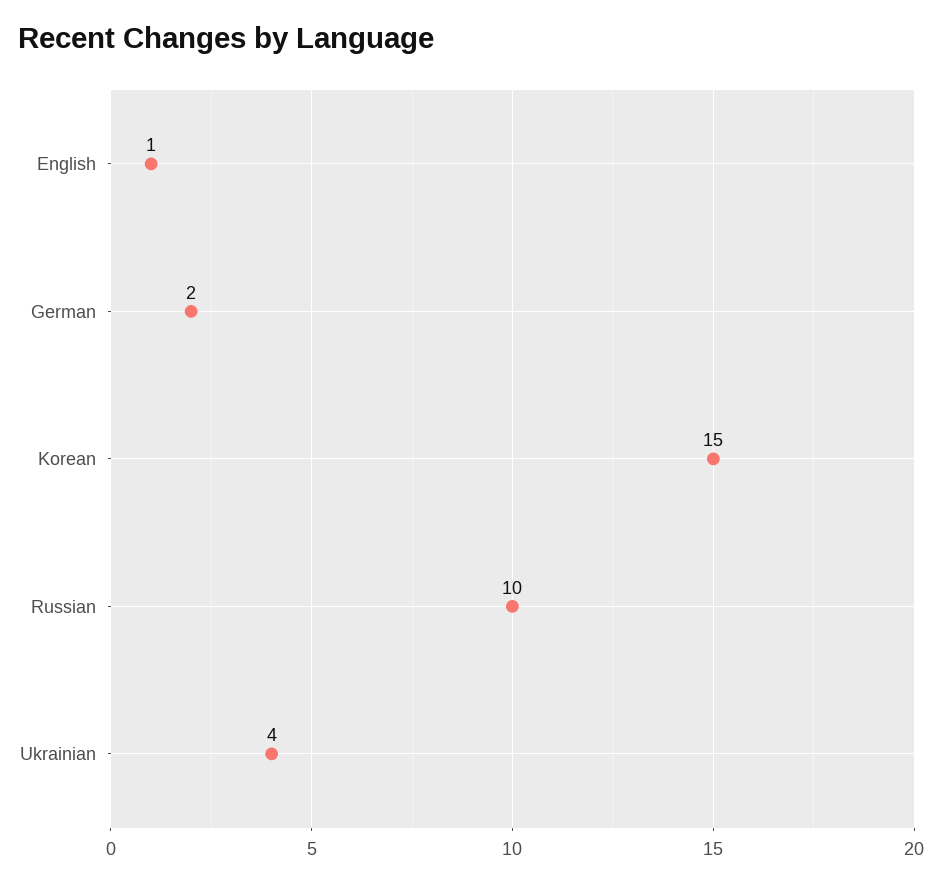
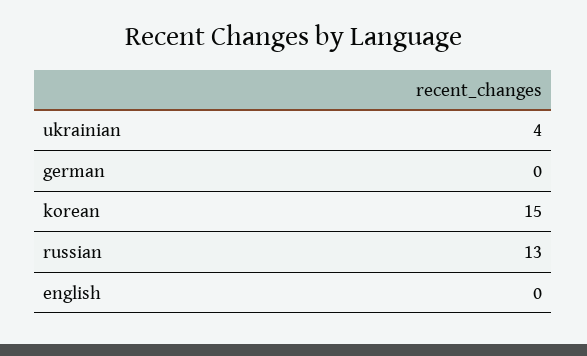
English: 1 -> 0
German: 2 -> 0
Russian: 10 -> 13

